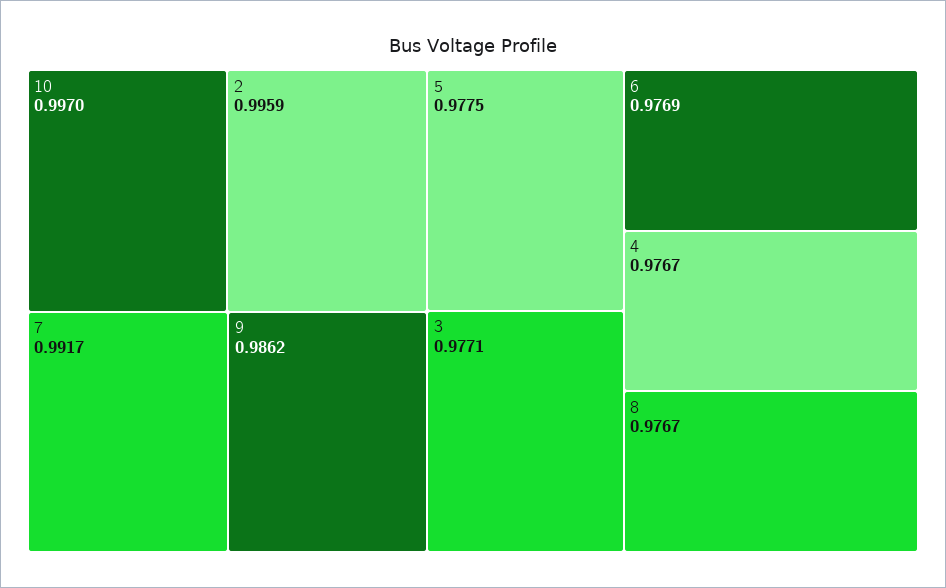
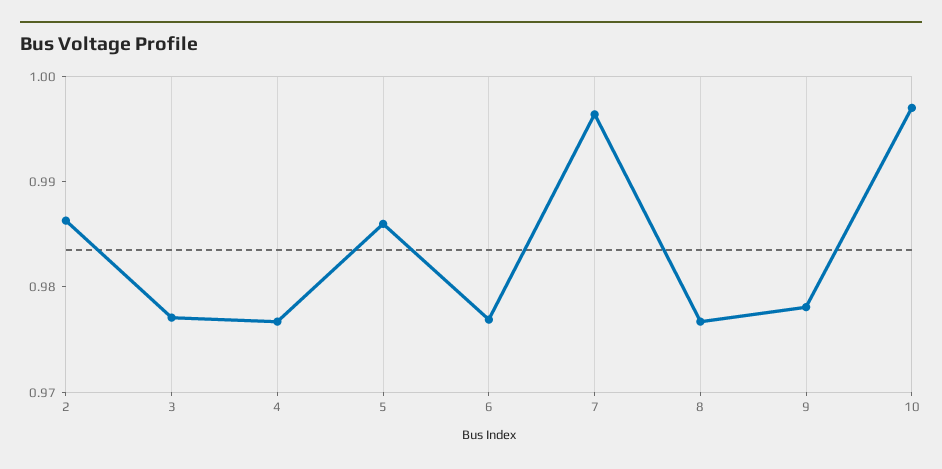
2: 0.9959 -> 0.986
7: 0.9917 -> 0.996
9: 0.9862 -> 0.978
5: 0.9775 -> 0.986

